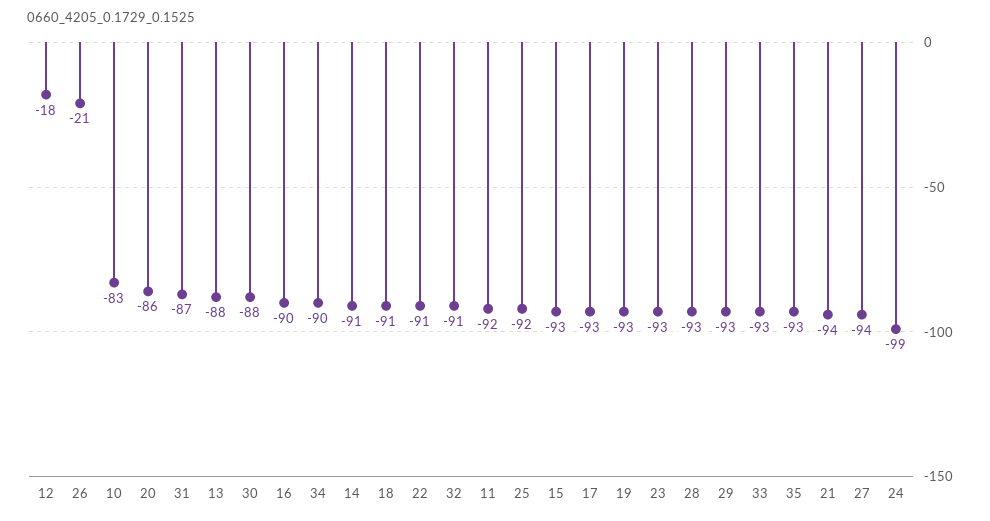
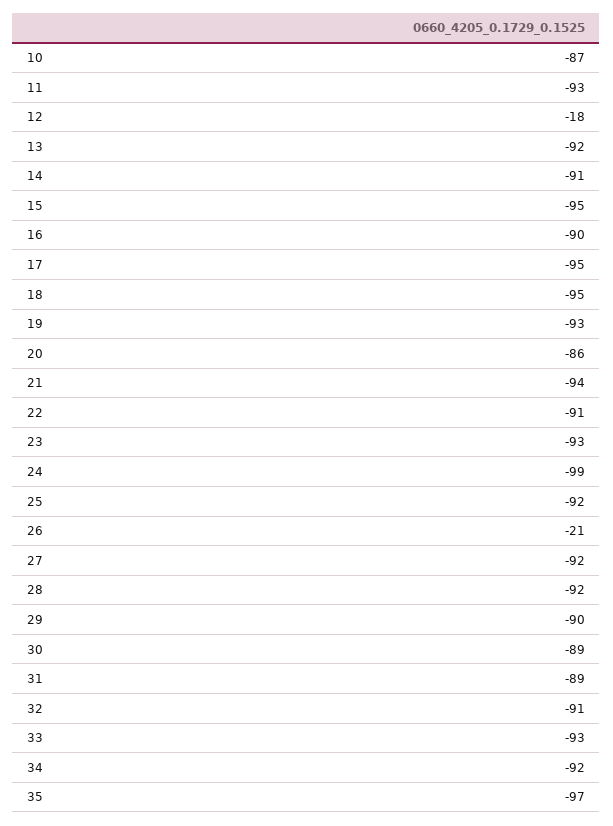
10: -83 -> -87
31: -87 -> -89
13: -88 -> -92
30: -88 -> -89
34: -90 -> -92
18: -91 -> -95
11: -92 -> -93
15: -93 -> -95
17: -93 -> -95
28: -93 -> -92
29: -93 -> -90
35: -93 -> -97
27: -94 -> -92

